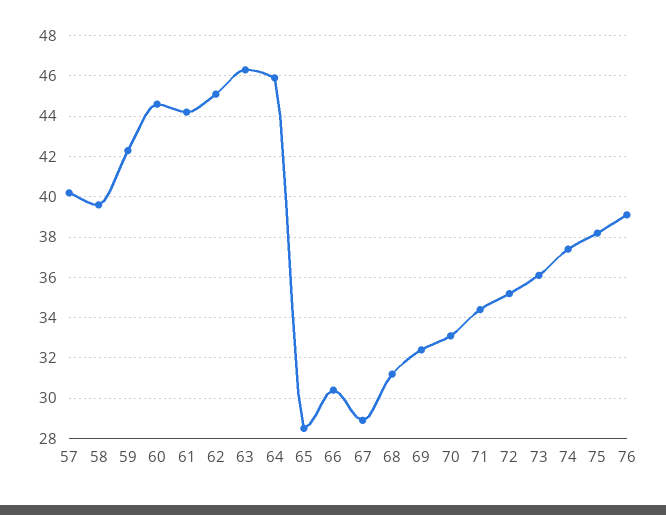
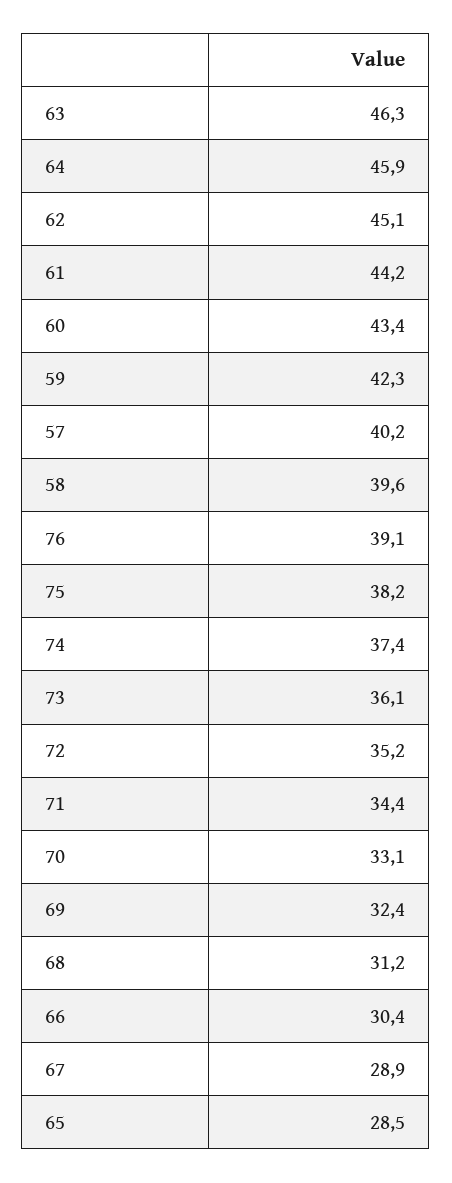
60: 44.5 -> 43.4

